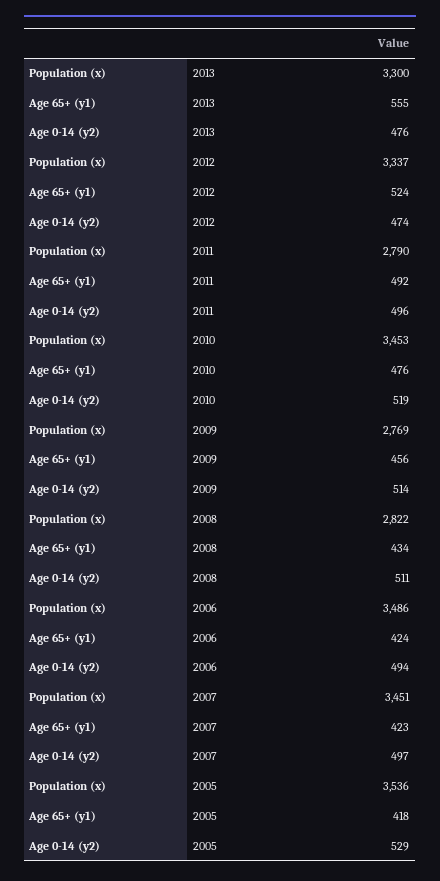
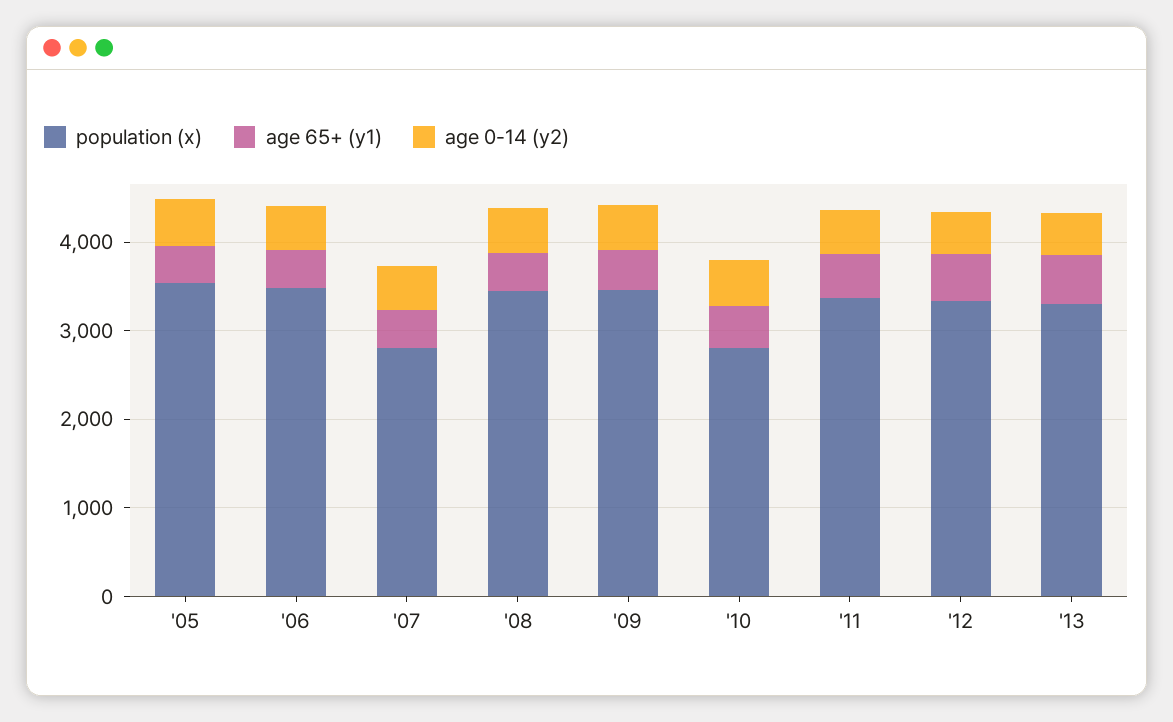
Population (x), 2011: 2790 -> 3400
Population (x), 2010: 3453 -> 2800
Population (x), 2009: 2769 -> 3400
Population (x), 2008: 2822 -> 3400
Population (x), 2007: 3451 -> 2800

